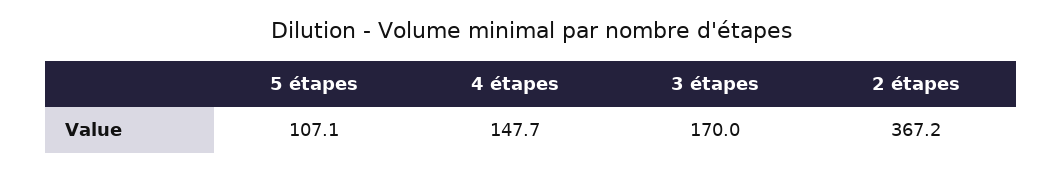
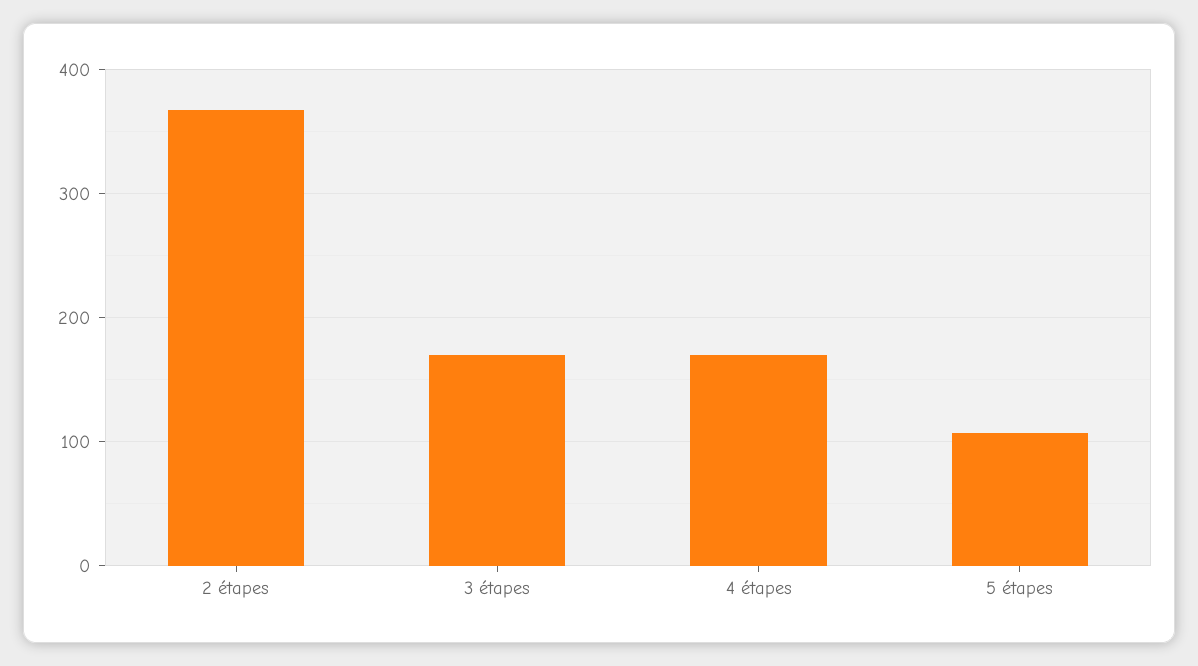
4 étapes: 147.7 -> 170

